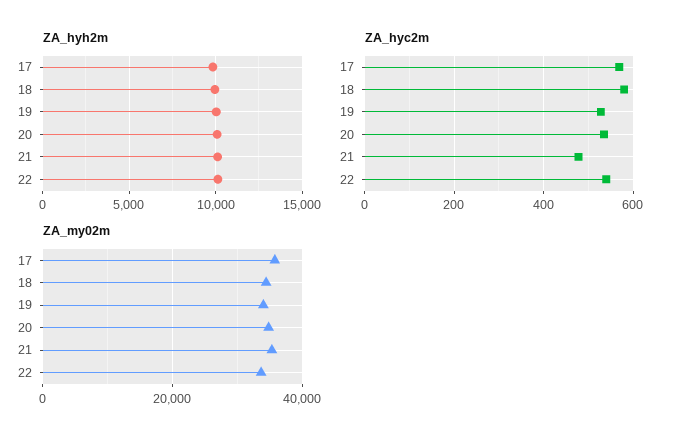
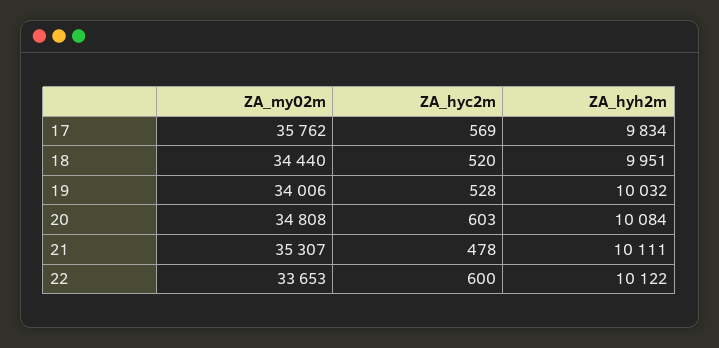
ZA_hyc2m, 18: 580 -> 520
ZA_hyc2m, 20: 540 -> 603
ZA_hyc2m, 22: 540 -> 600

